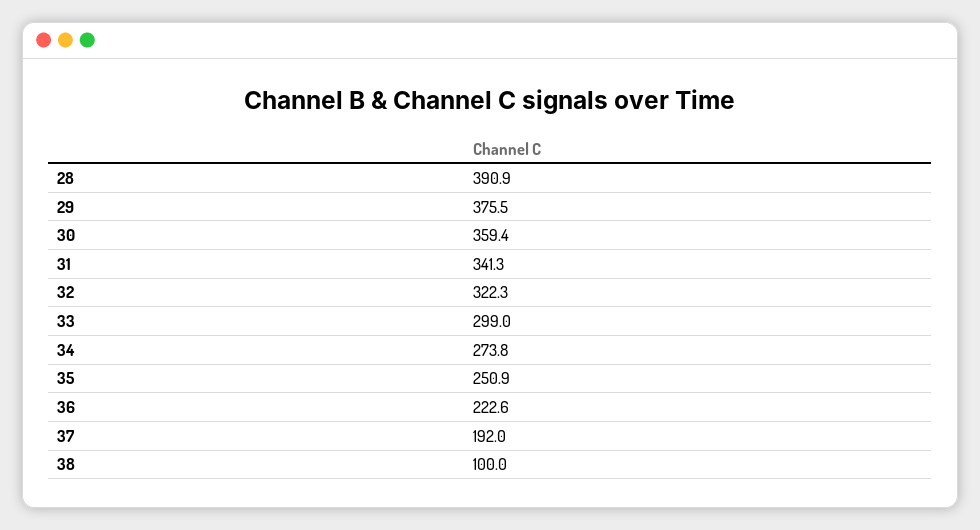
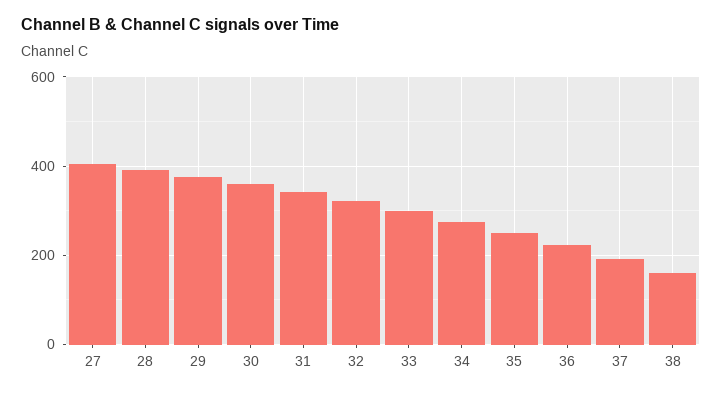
38: 100 -> 160
27: none -> 400

